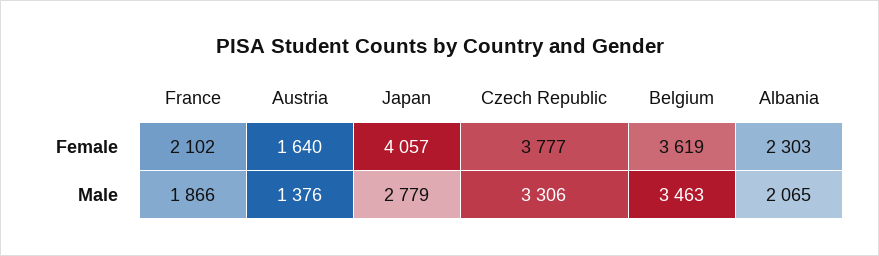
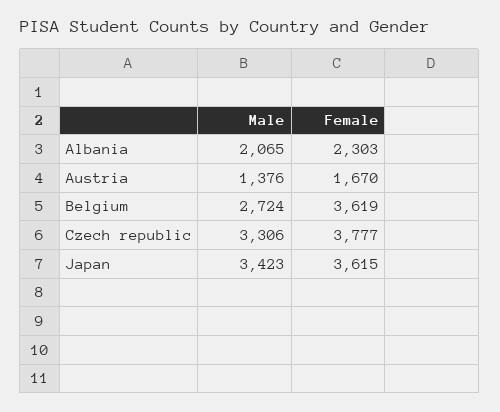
France, Female: 2102 -> none
Austria, Female: 1640 -> 1670
Japan, Female: 4057 -> 3615
France, Male: 1866 -> none
Japan, Male: 2779 -> 3423
Belgium, Male: 3463 -> 2724

